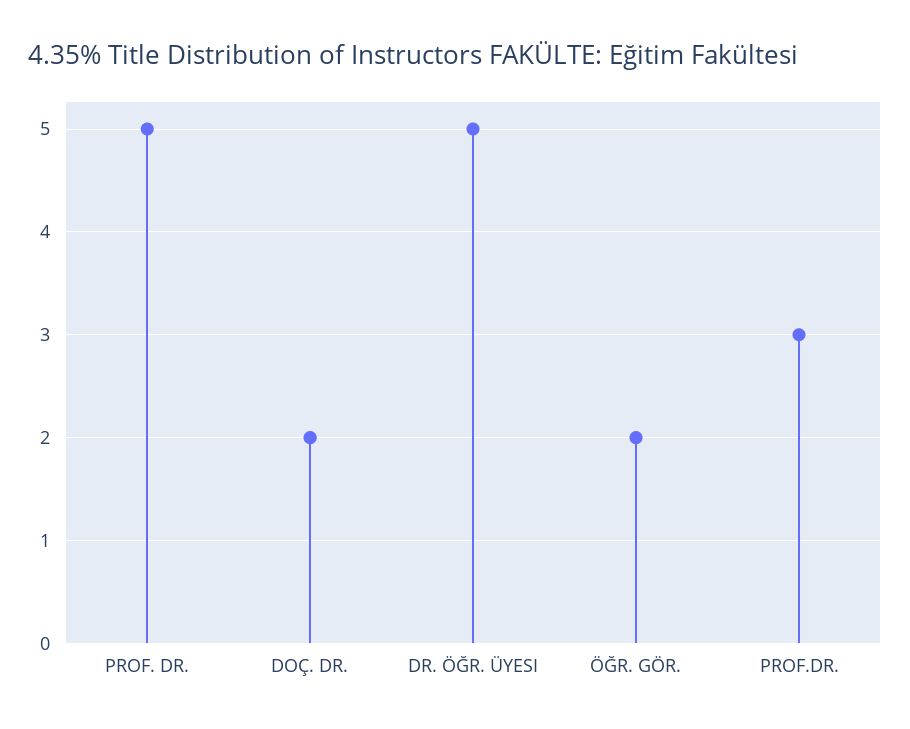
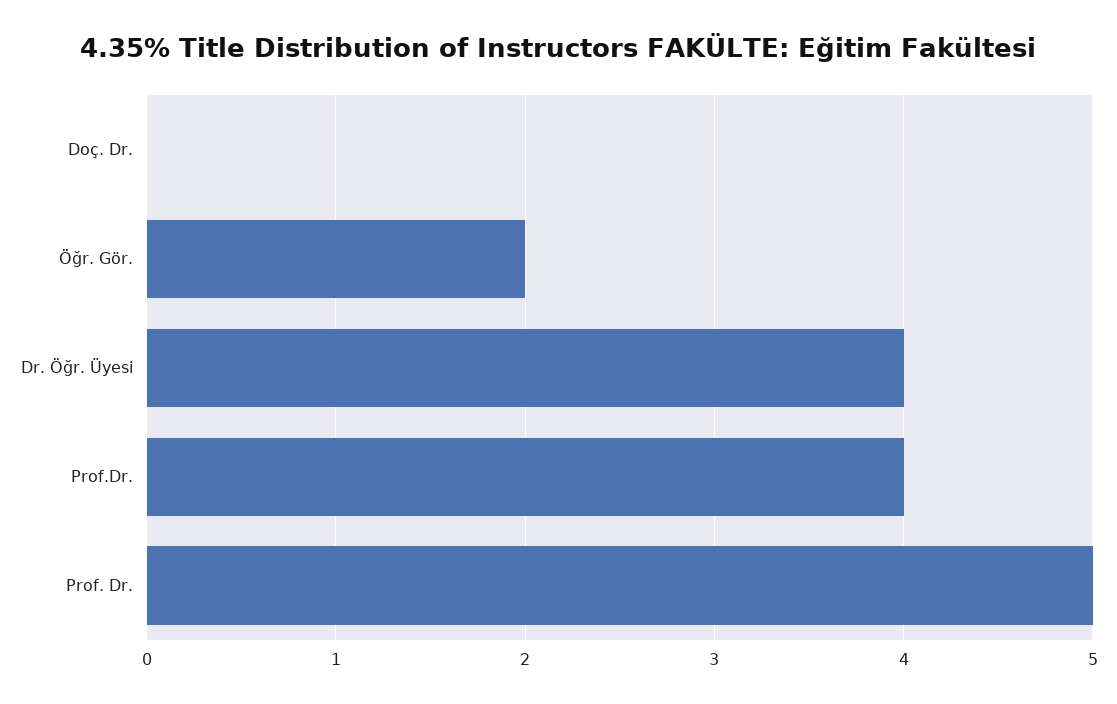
DOÇ. DR.: 2 -> 0
DR. ÖĞR. ÜYESI: 5 -> 4
PROF.DR.: 3 -> 4

